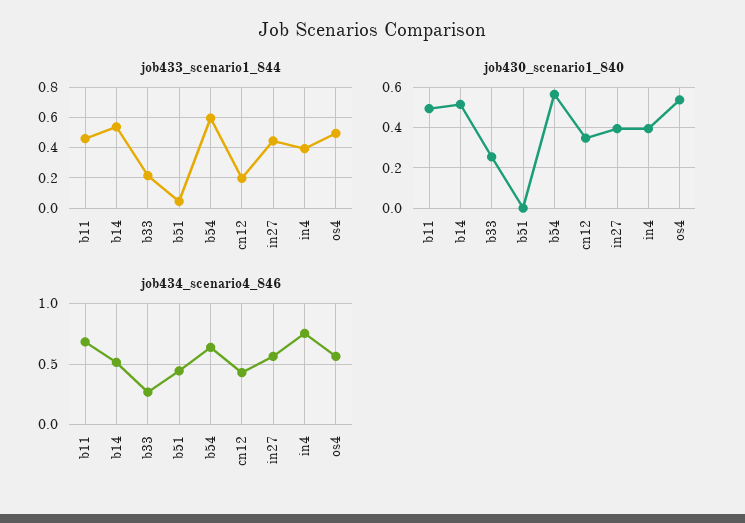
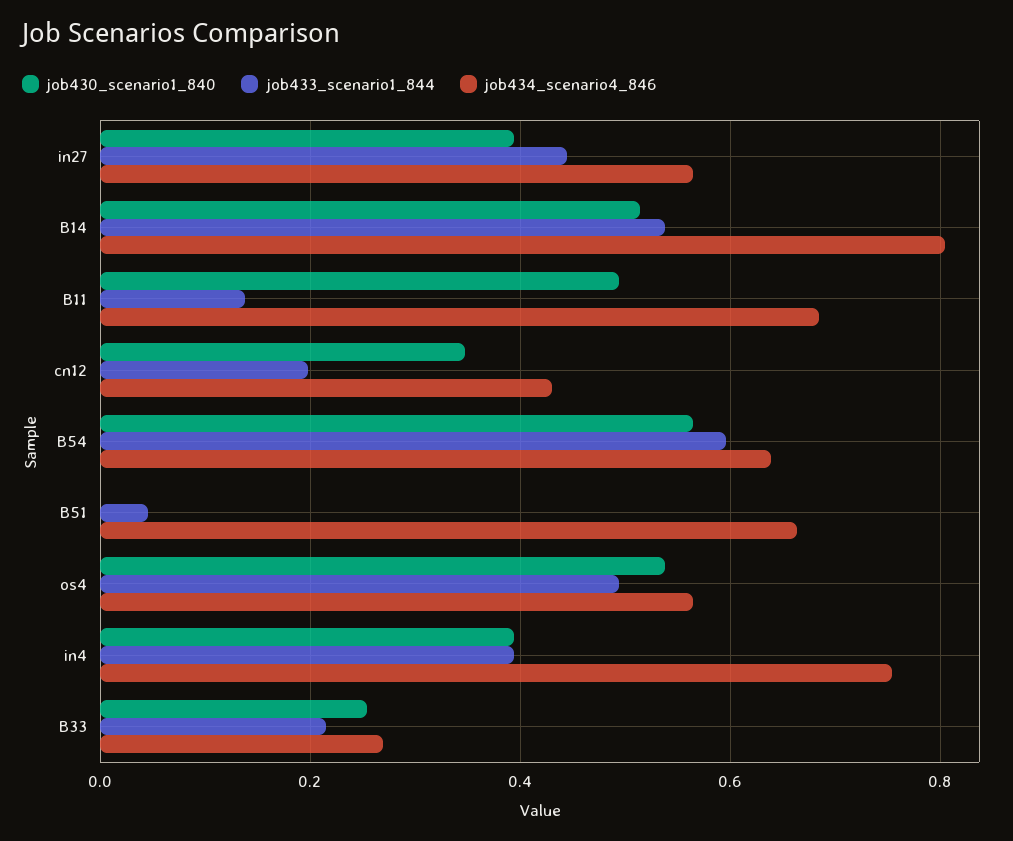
job433_scenario1_844, b11: 0.45 -> 0.14
job434_scenario4_846, b14: 0.5 -> 0.8
job434_scenario4_846, b51: 0.45 -> 0.66

